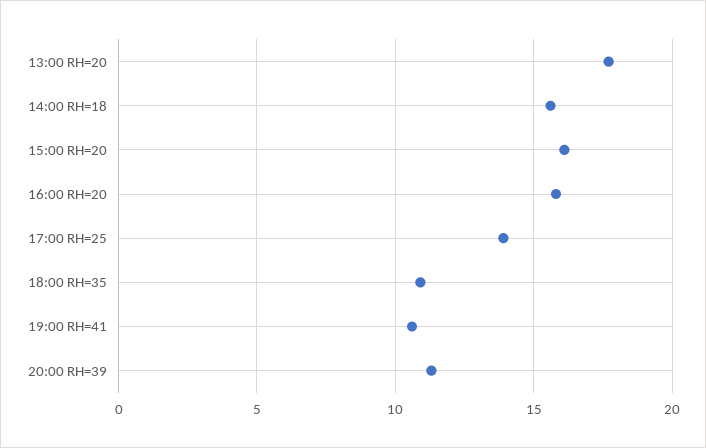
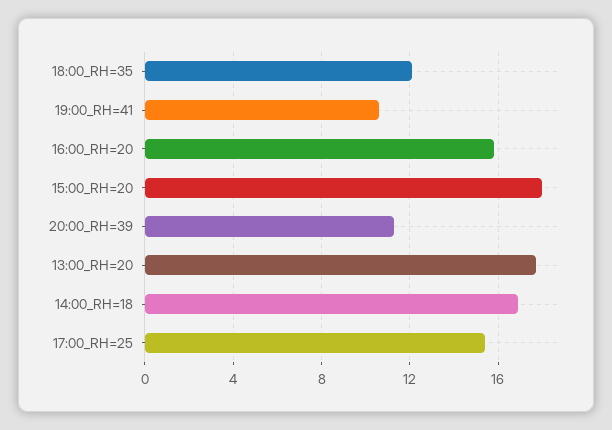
14:00 RH=18: 15.5 -> 17
15:00 RH=20: 16 -> 18
17:00 RH=25: 14 -> 15.5
18:00 RH=35: 11 -> 12

